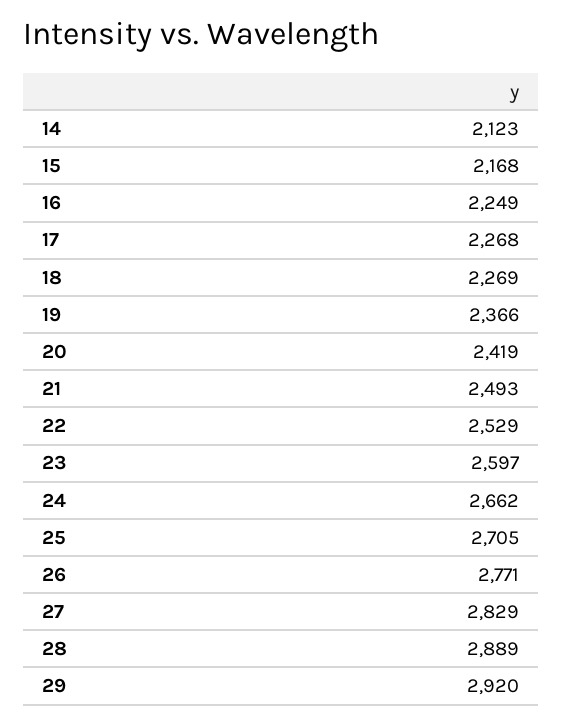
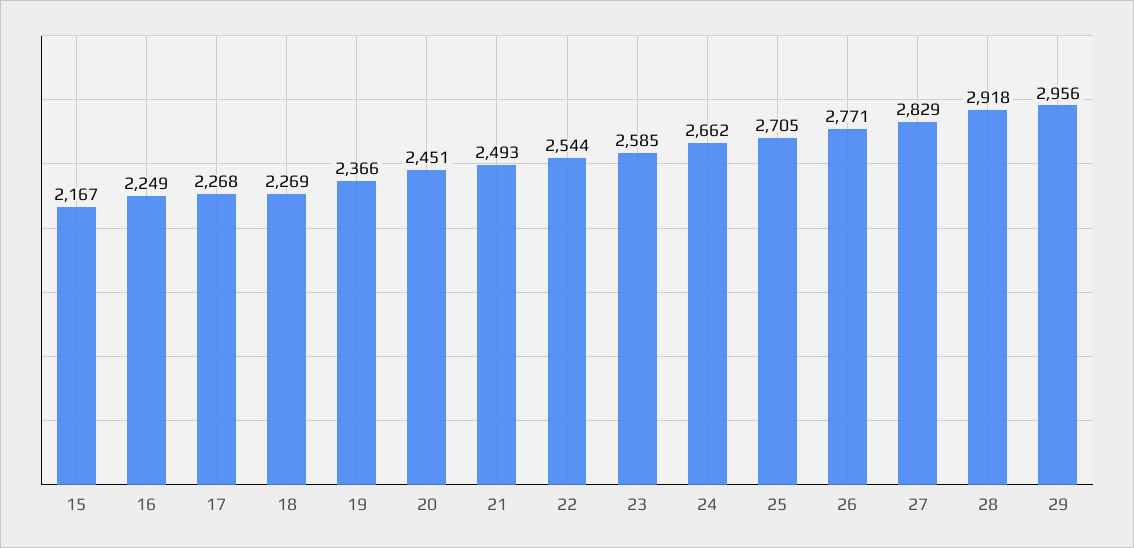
14: 2123 -> none
15: 2168 -> 2167
20: 2419 -> 2451
22: 2529 -> 2544
23: 2597 -> 2585
28: 2889 -> 2918
29: 2920 -> 2956

